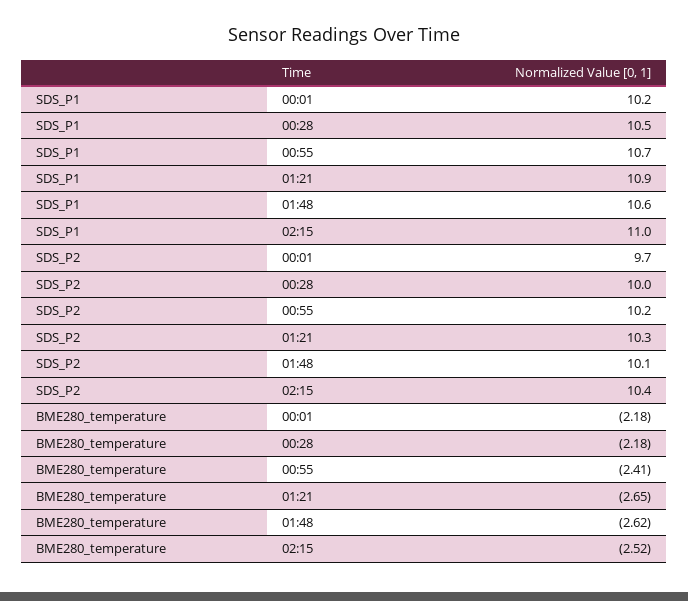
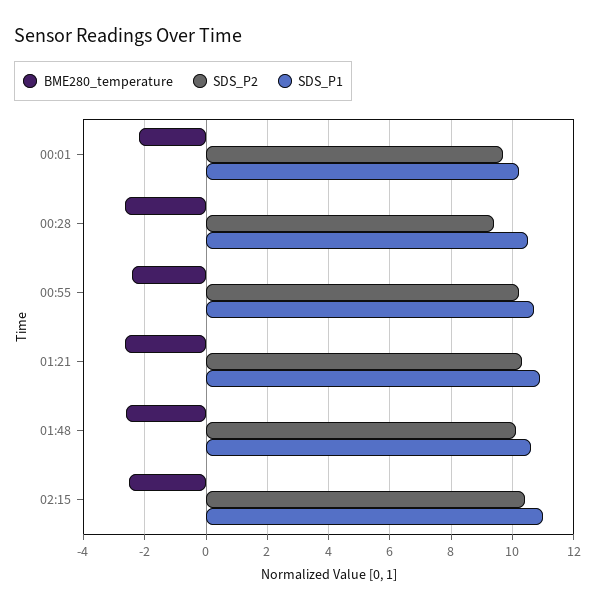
SDS_P2, 00:28: 10 -> 9.4
BME280_temperature, 00:28: -2.18 -> -2.6

